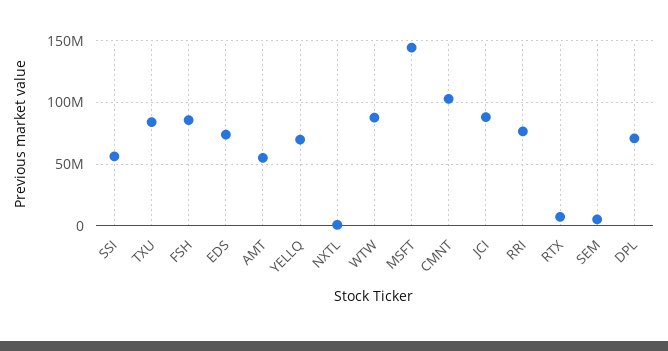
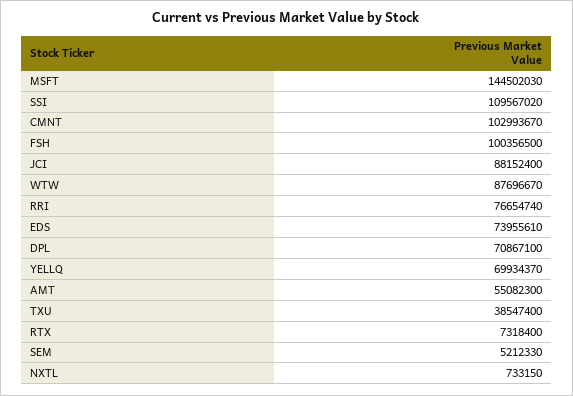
SSI: 55000000 -> 109567020
TXU: 85000000 -> 38547400
FSH: 85000000 -> 100356500

